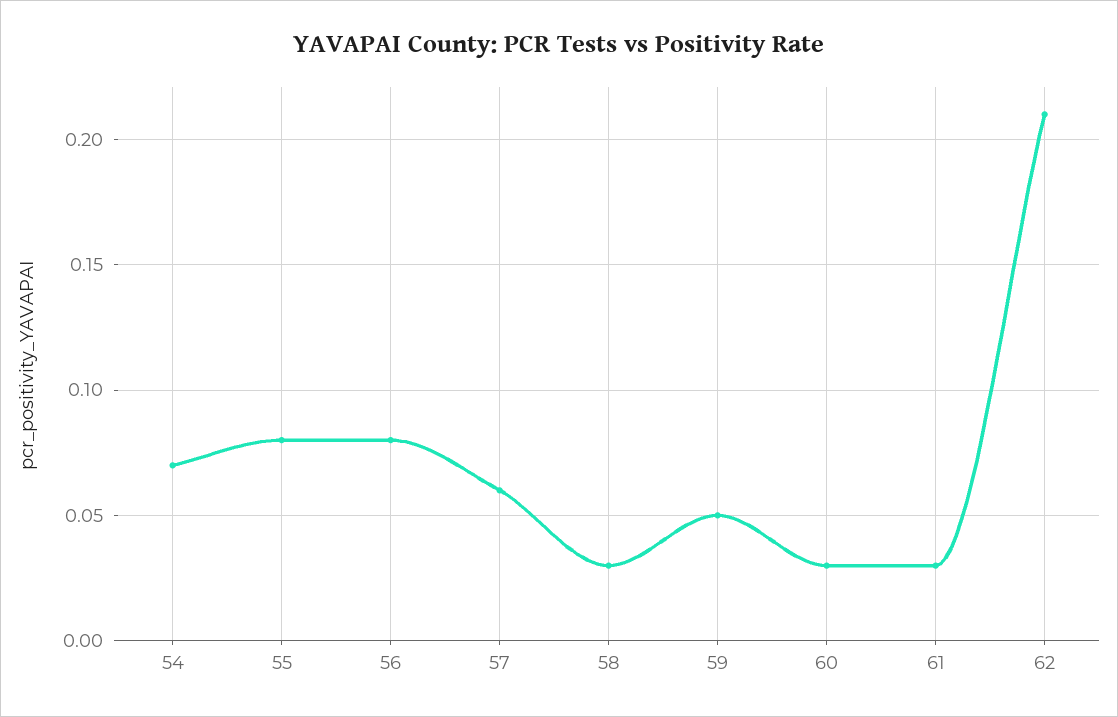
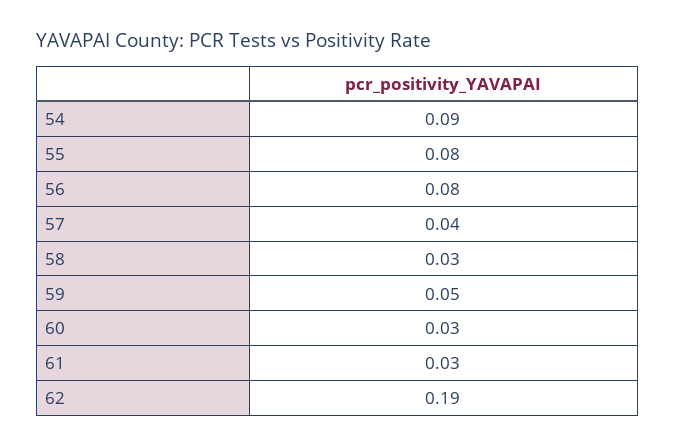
54: 0.07 -> 0.09
57: 0.06 -> 0.04
62: 0.21 -> 0.19

